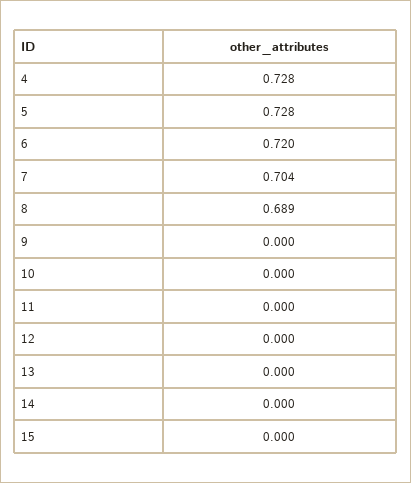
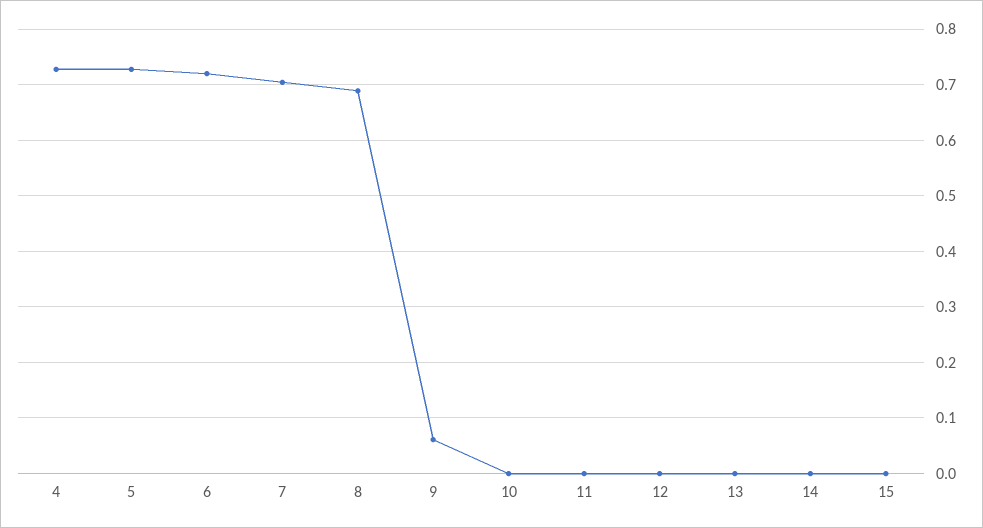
9: 0 -> 0.06

